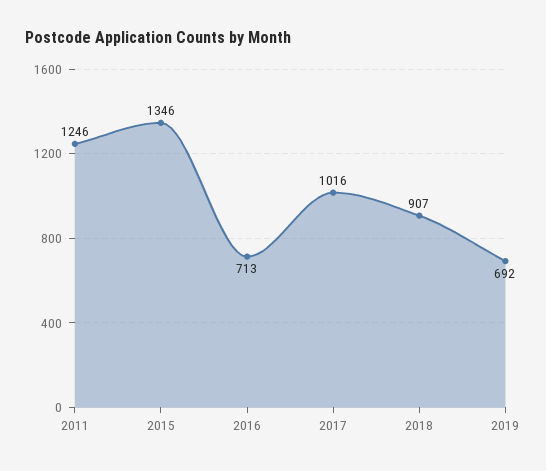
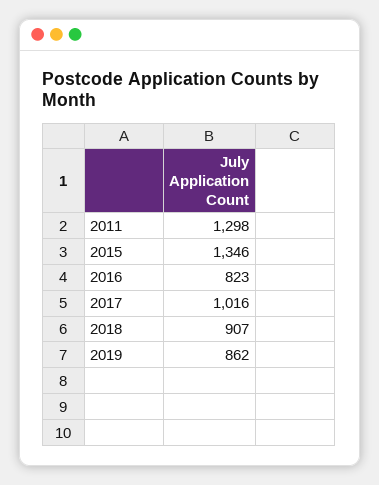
2011: 1246 -> 1298
2016: 713 -> 823
2019: 692 -> 862

